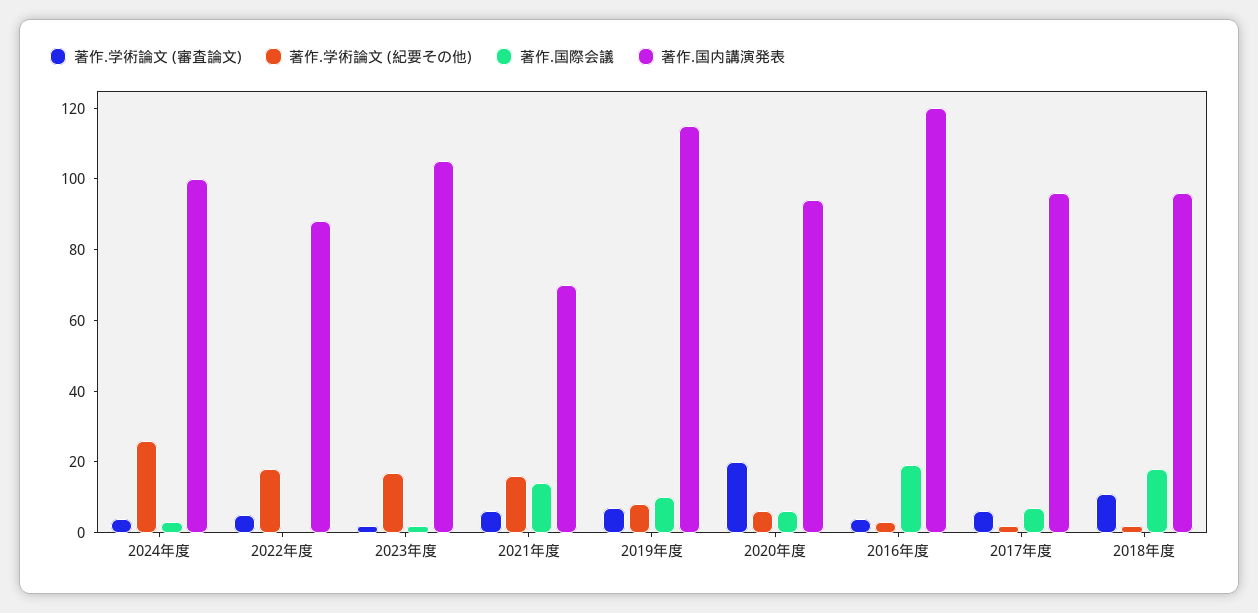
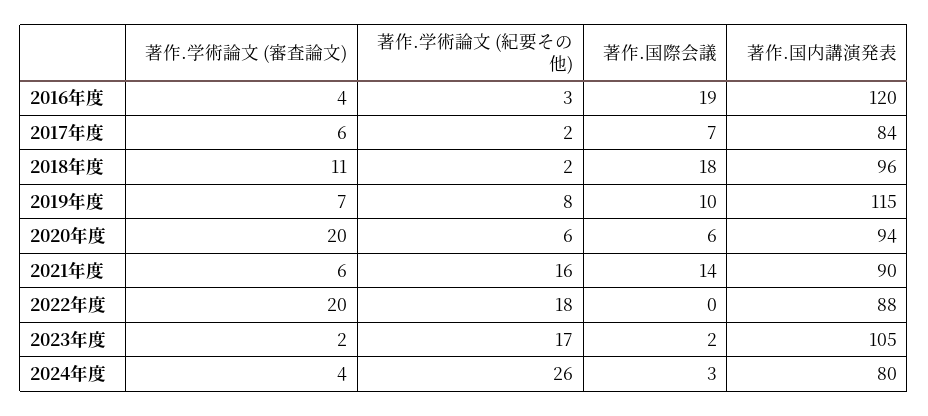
著作.国内講演発表, 2024年度: 100 -> 80
著作.学術論文 (審査論文), 2022年度: 5 -> 20
著作.国内講演発表, 2021年度: 70 -> 90
著作.国内講演発表, 2017年度: 95 -> 84

